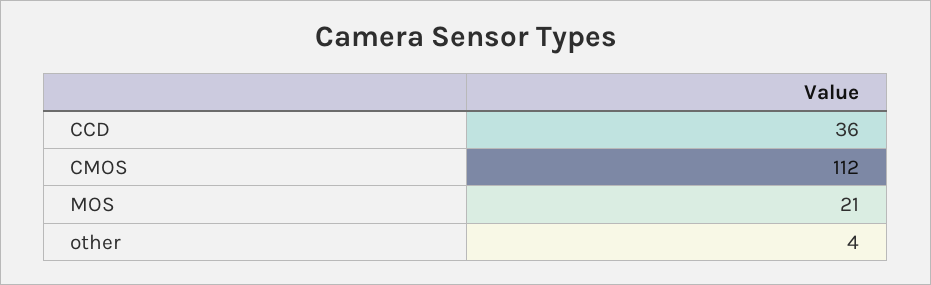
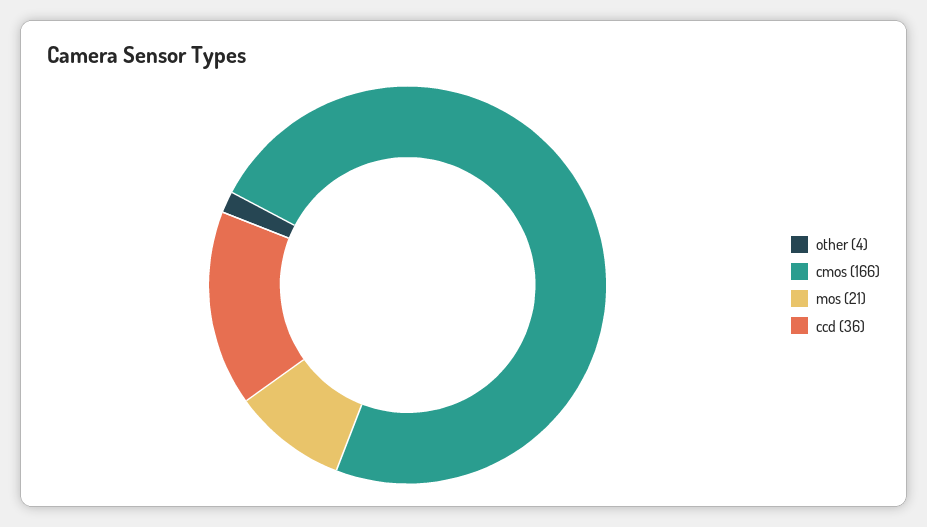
CMOS: 112 -> 166

